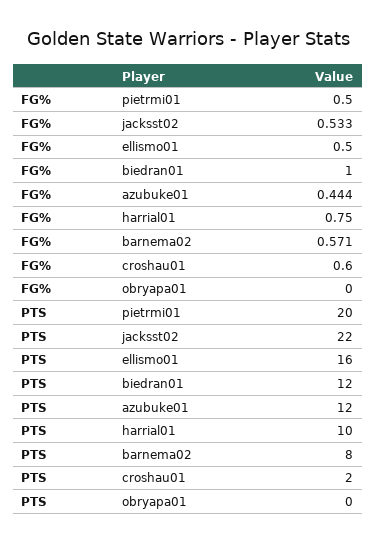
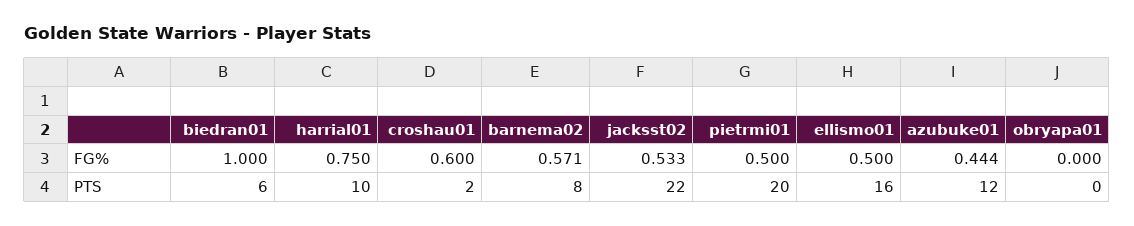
PTS, biedran01: 12 -> 6

